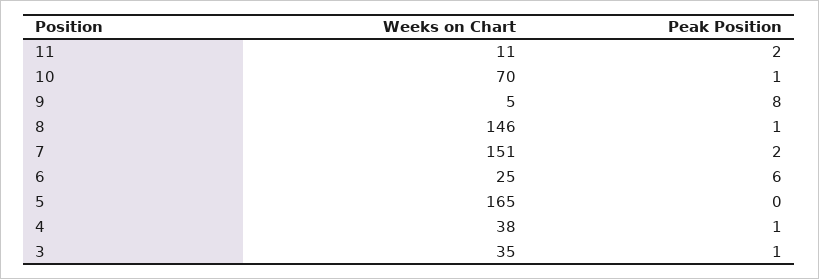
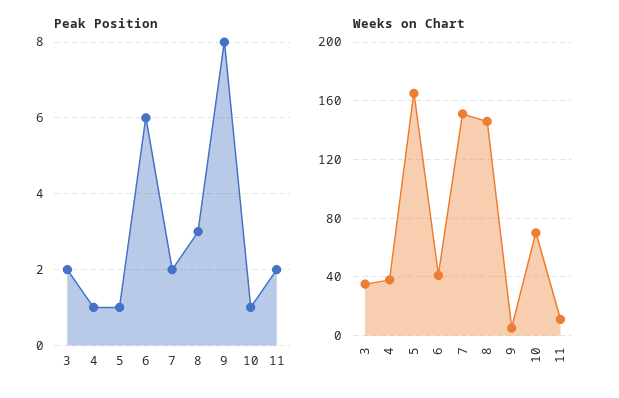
Peak Position, 8: 1 -> 3
Weeks on Chart, 6: 25 -> 40
Peak Position, 5: 0 -> 1
Peak Position, 3: 1 -> 2

